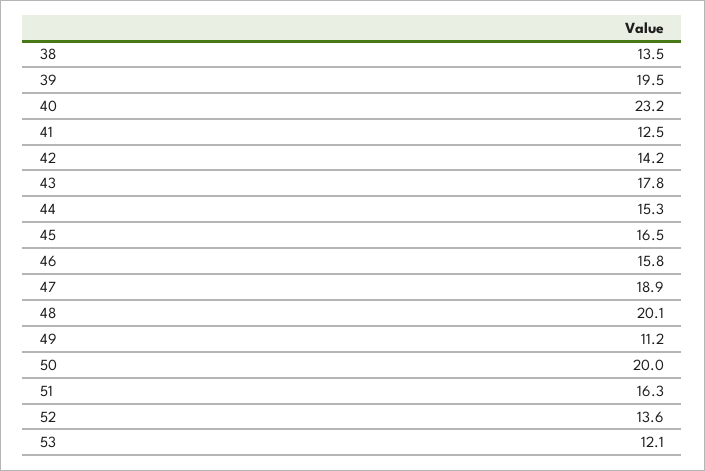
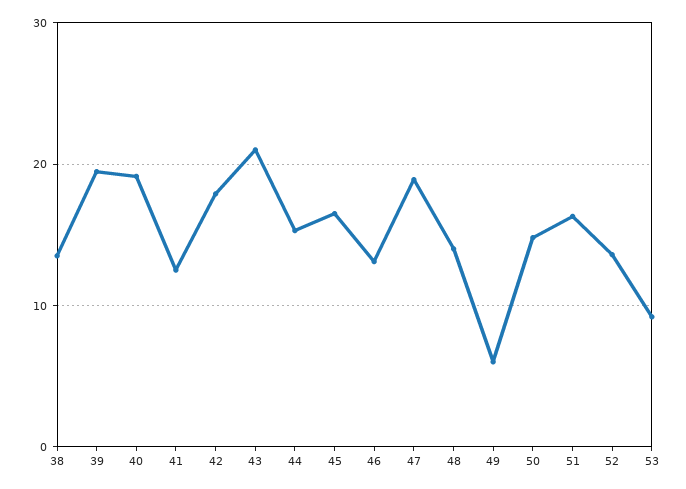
40: 23.2 -> 19
42: 14.2 -> 18
43: 17.8 -> 21
46: 15.8 -> 13
48: 20.1 -> 14
49: 11.2 -> 6
50: 20 -> 15
53: 12.1 -> 9

